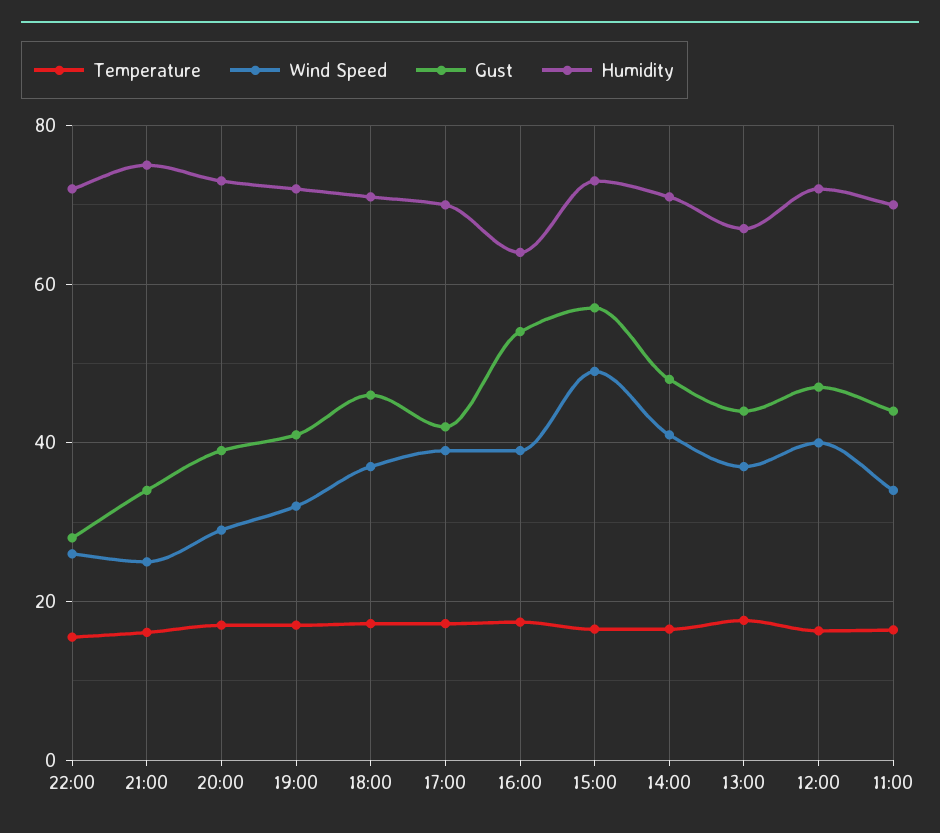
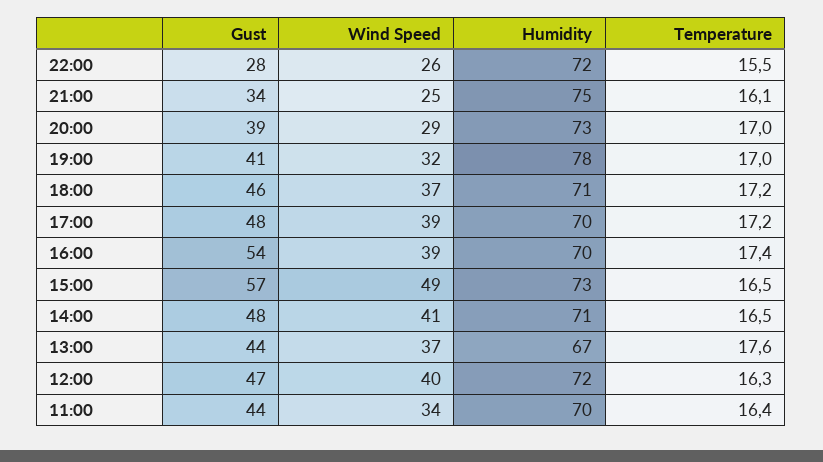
Humidity, 19:00: 72 -> 78
Gust, 17:00: 42 -> 48
Humidity, 16:00: 64 -> 70

